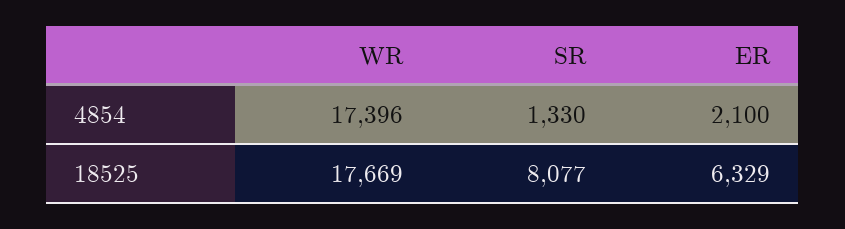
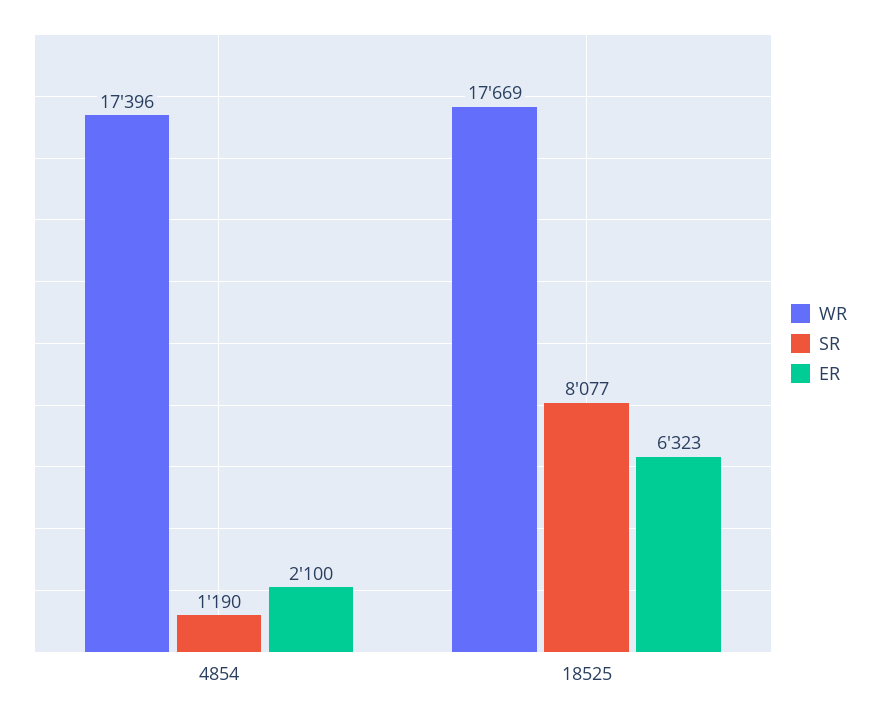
SR, 4854: 1330 -> 1190
ER, 18525: 6329 -> 6323

